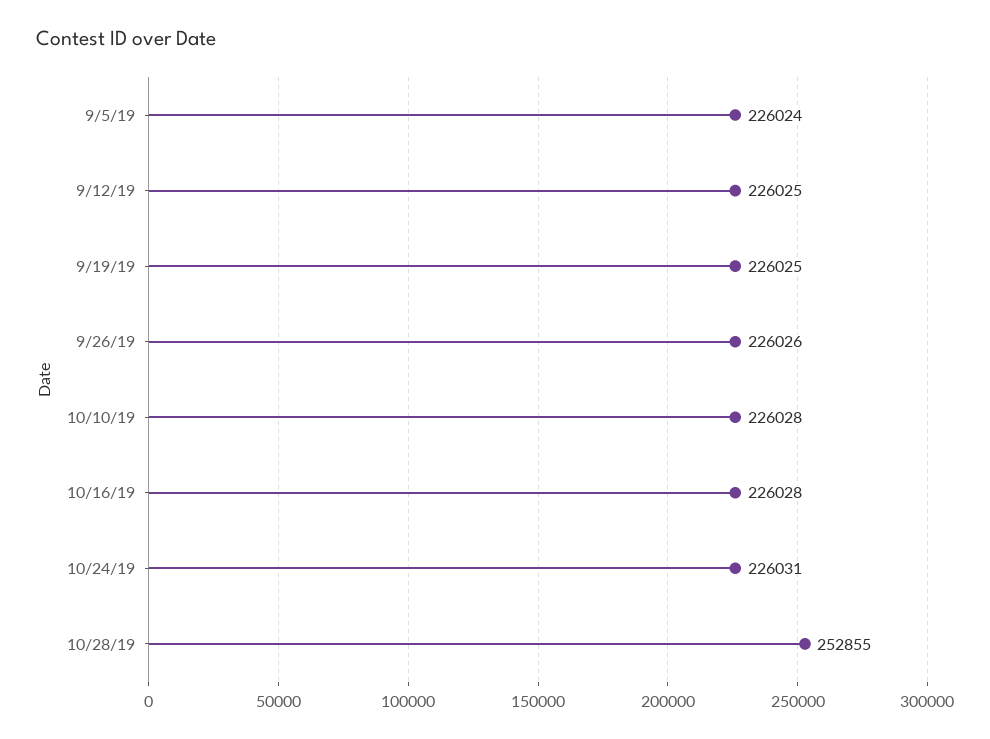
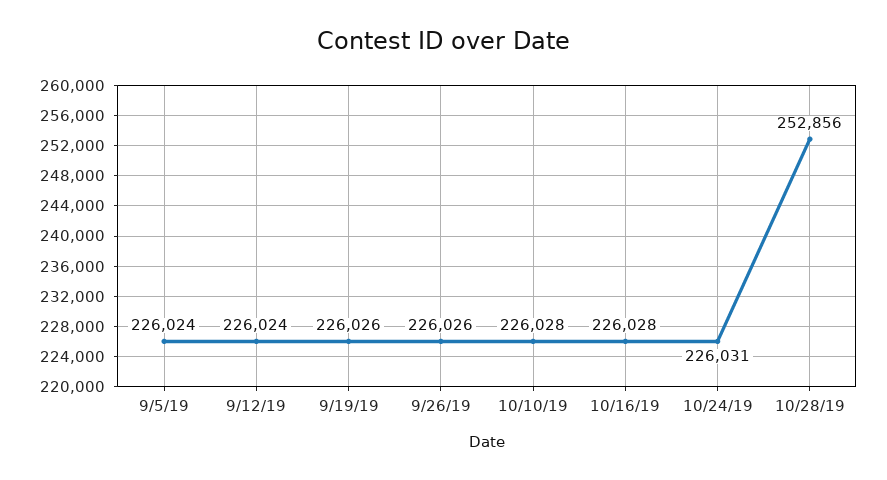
9/12/19: 226025 -> 226024
9/19/19: 226025 -> 226026
10/28/19: 252855 -> 252856

